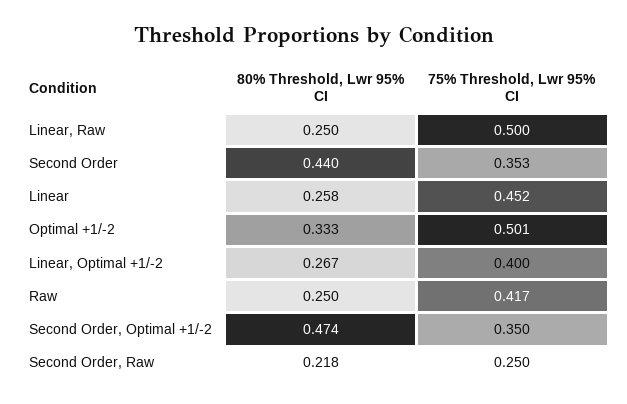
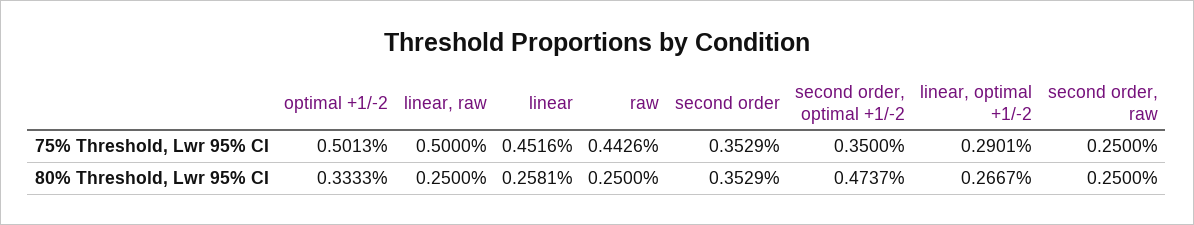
80% Threshold, Lwr 95% CI, Second Order: 0.44 -> 0.3529
75% Threshold, Lwr 95% CI, Linear, Optimal +1/-2: 0.4 -> 0.2901
75% Threshold, Lwr 95% CI, Raw: 0.417 -> 0.4426
80% Threshold, Lwr 95% CI, Second Order, Raw: 0.218 -> 0.25

